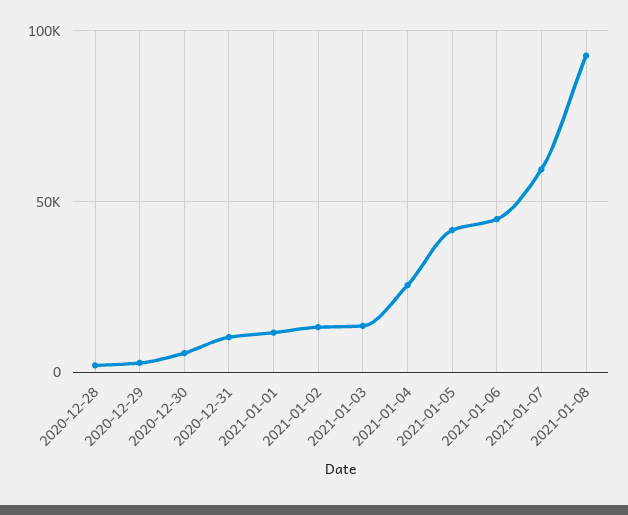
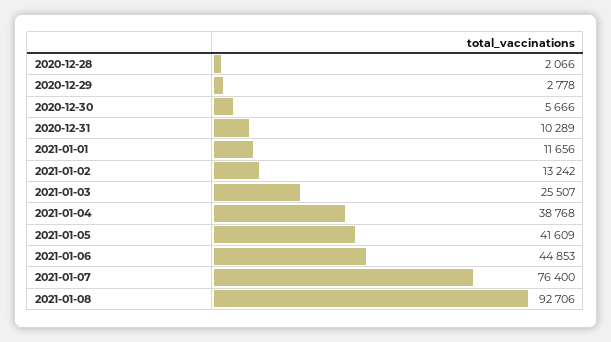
2021-01-03: 15000 -> 25507
2021-01-04: 25000 -> 38768
2021-01-07: 60000 -> 76400

